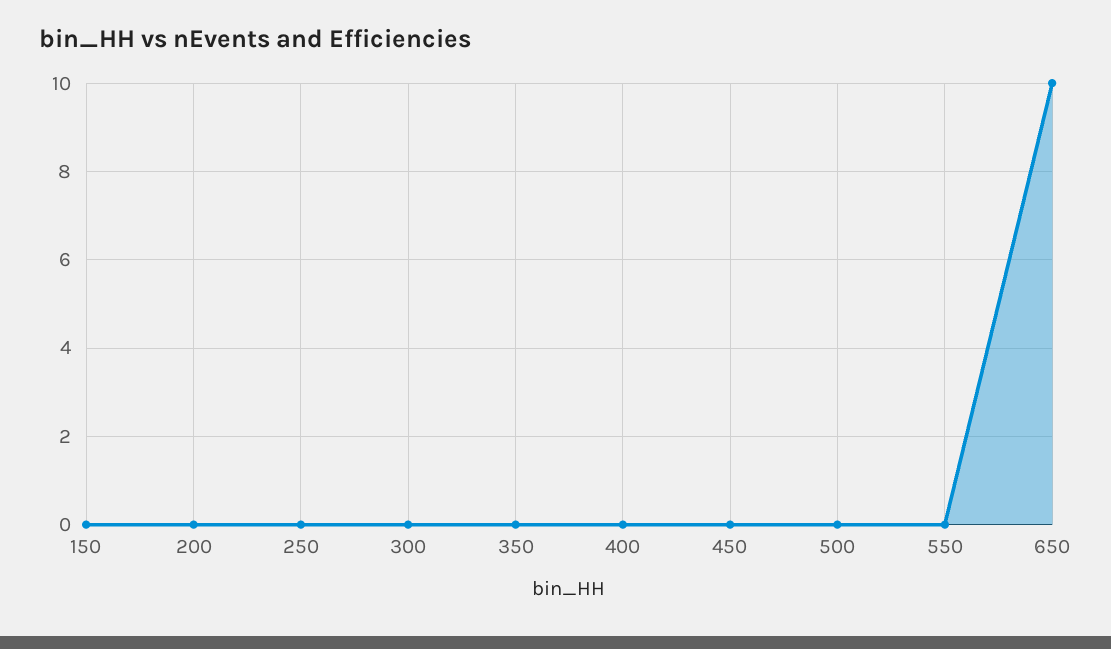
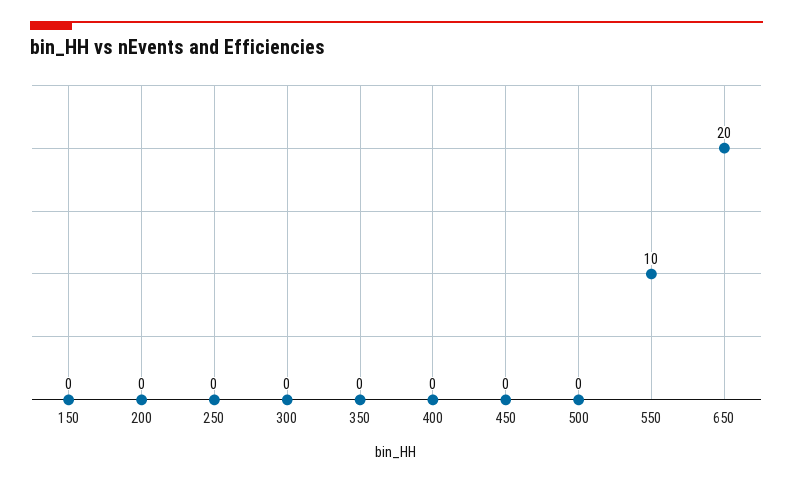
550: 0 -> 10
650: 10 -> 20

